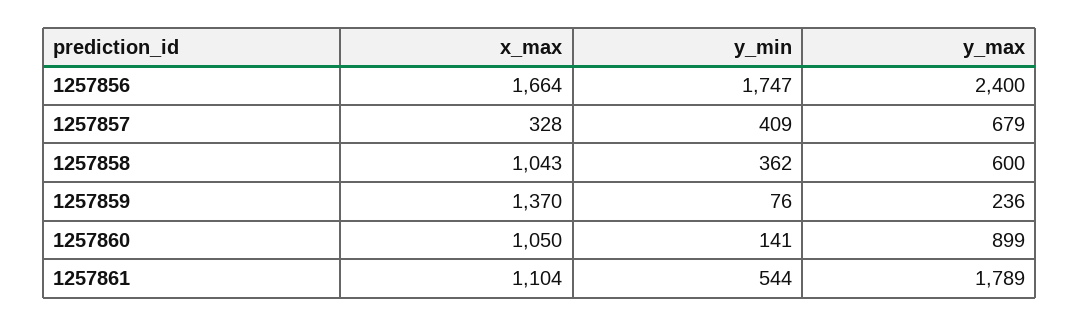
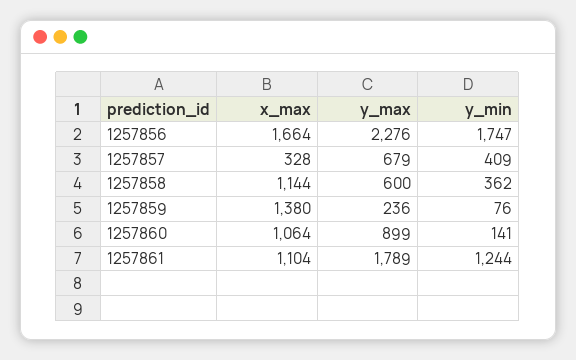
y_max, 1257856: 2400 -> 2276
x_max, 1257858: 1043 -> 1144
x_max, 1257859: 1370 -> 1380
x_max, 1257860: 1050 -> 1064
y_min, 1257861: 544 -> 1244

